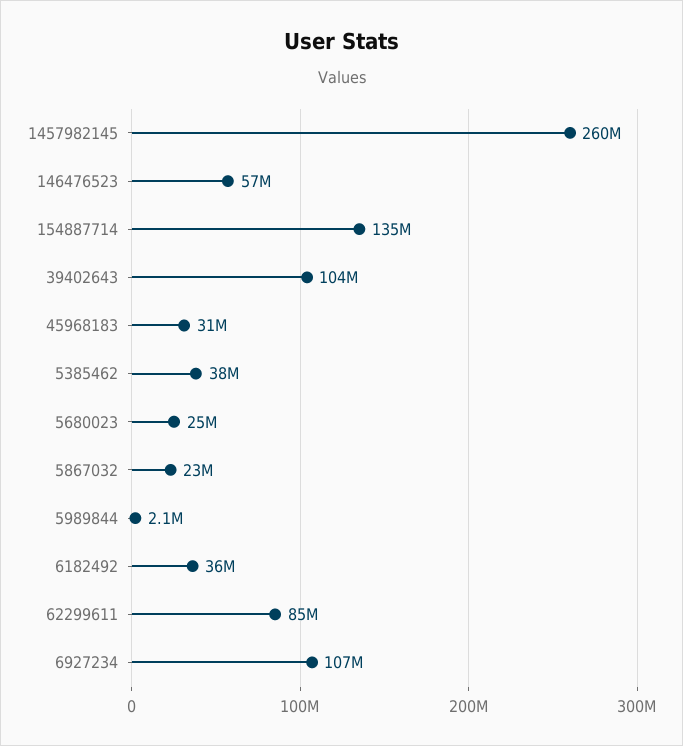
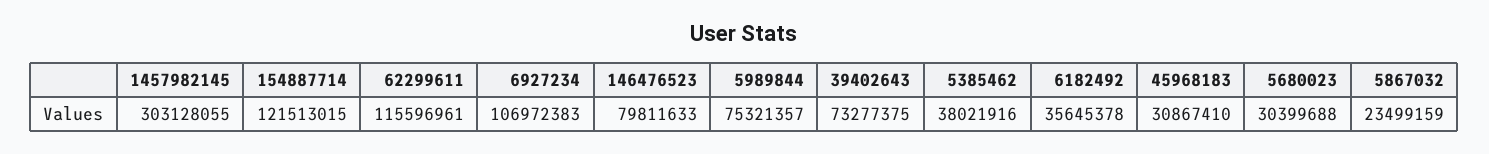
1457982145: 260000000 -> 303128055
146476523: 57000000 -> 79811633
154887714: 135000000 -> 121513015
39402643: 104000000 -> 73277375
5680023: 25000000 -> 30399688
5989844: 2100000 -> 75321357
62299611: 85000000 -> 115596961

